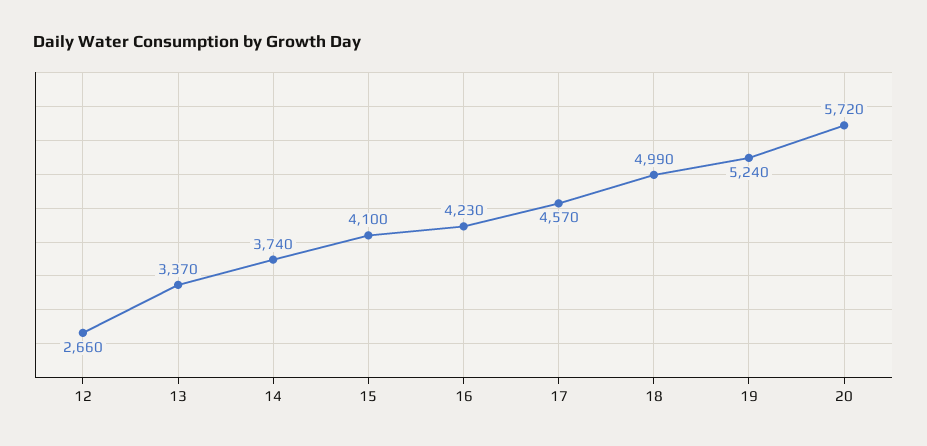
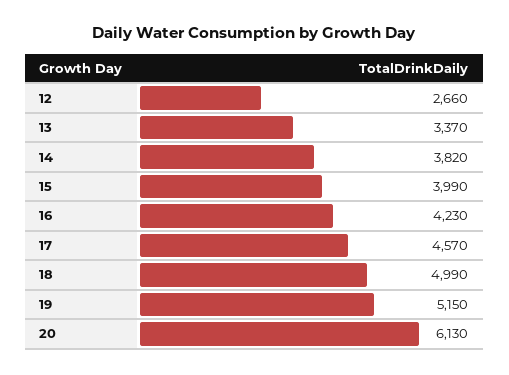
14: 3740 -> 3820
15: 4100 -> 3990
19: 5240 -> 5150
20: 5720 -> 6130

